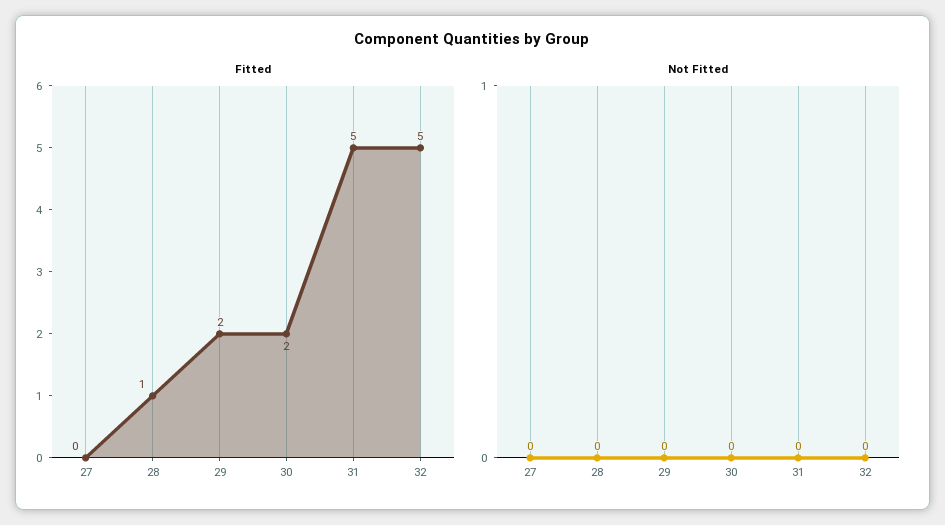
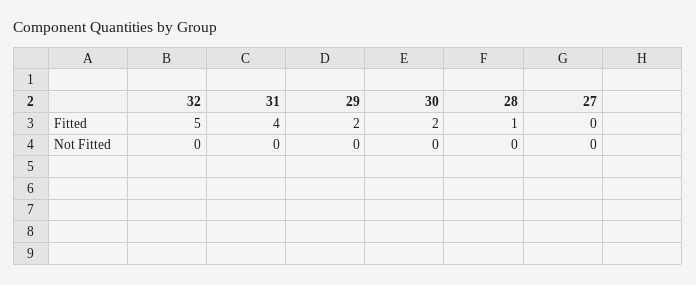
Fitted, 31: 5 -> 4

